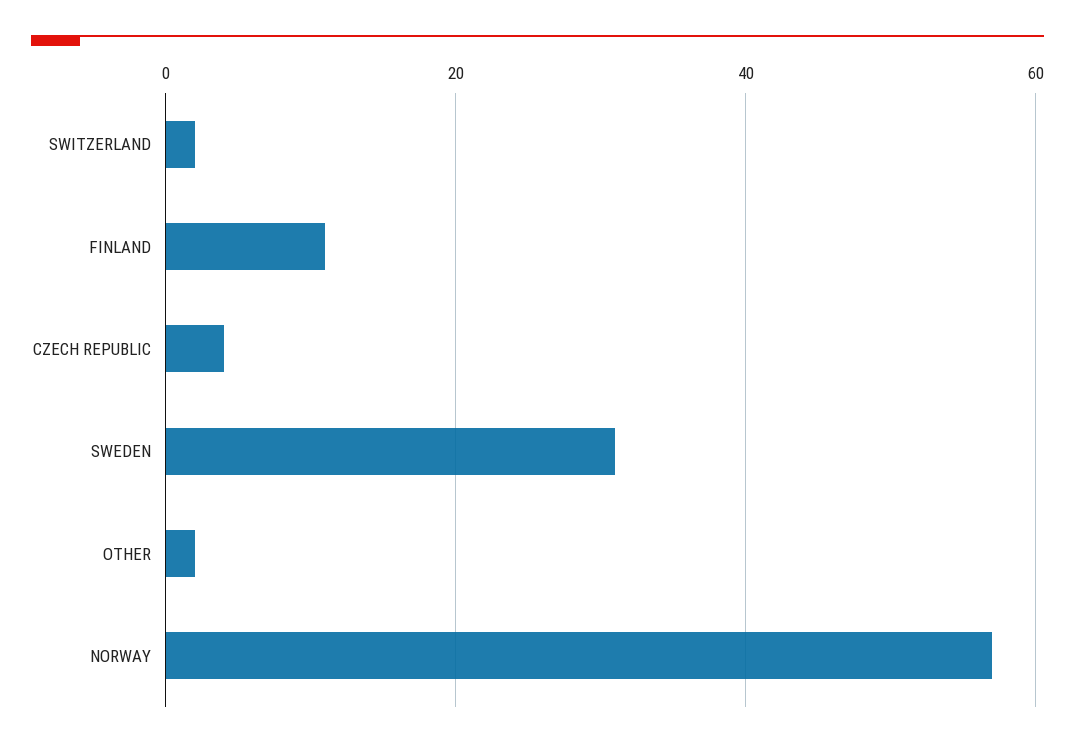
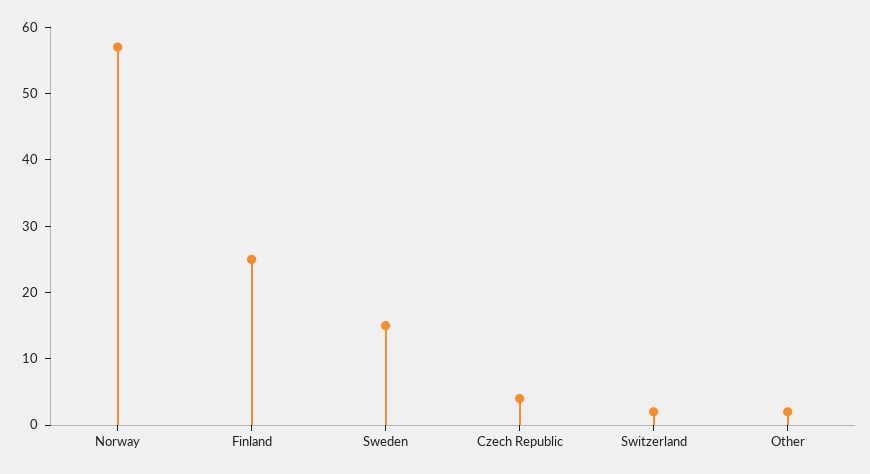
FINLAND: 10 -> 25
SWEDEN: 30 -> 15

